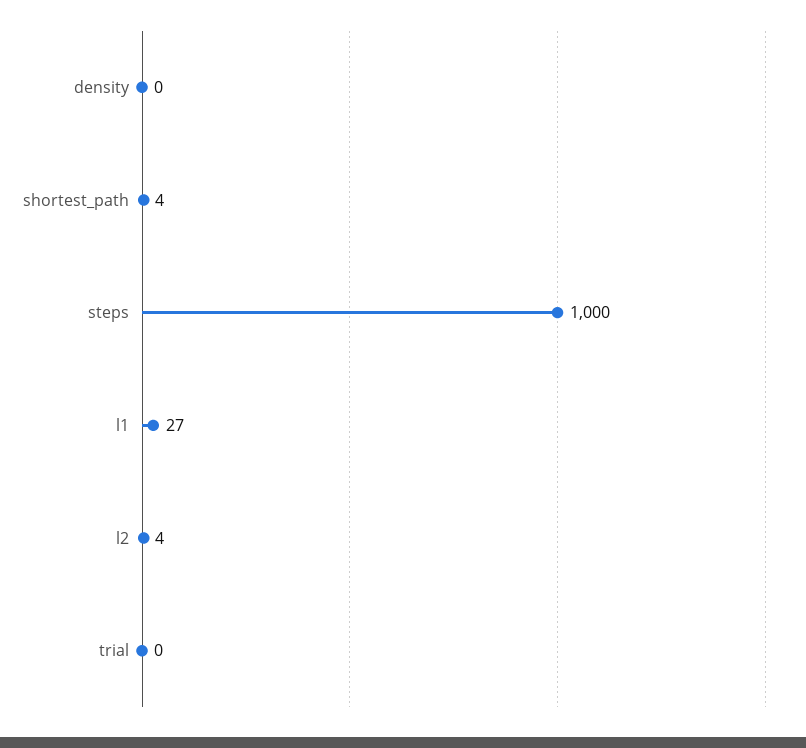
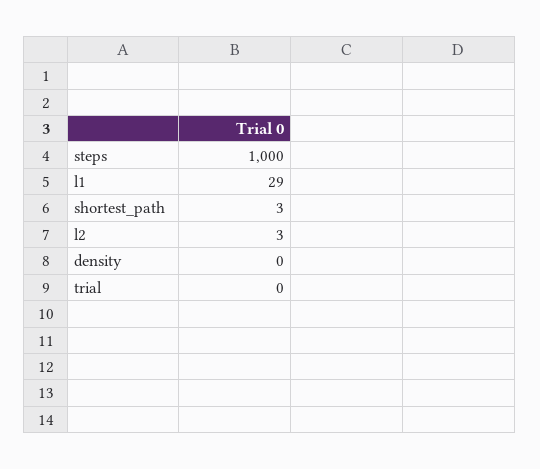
shortest_path: 4 -> 3
l1: 27 -> 29
l2: 4 -> 3

